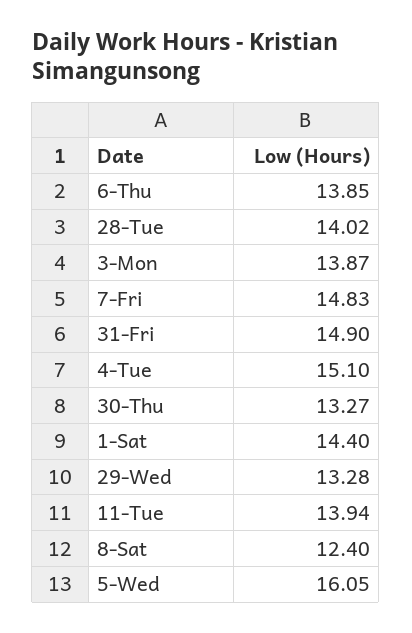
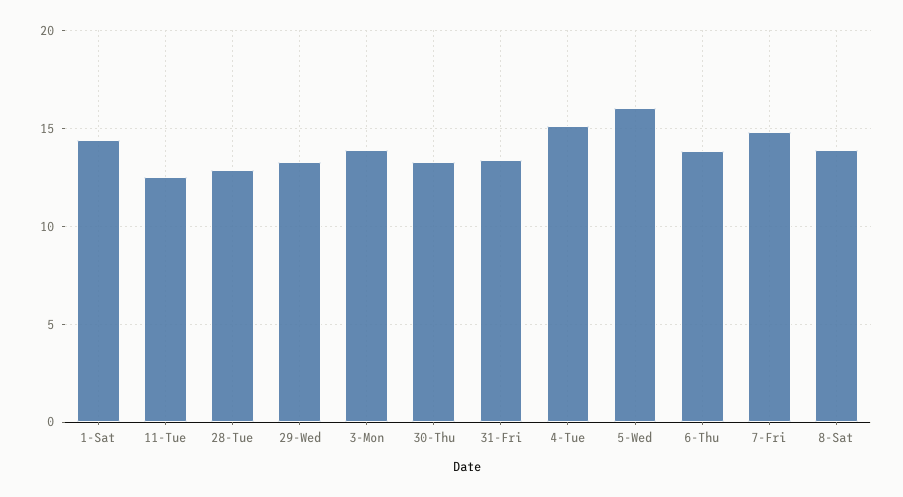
28-Tue: 14.02 -> 13
31-Fri: 14.9 -> 13.5
11-Tue: 13.94 -> 12.5
8-Sat: 12.4 -> 14

